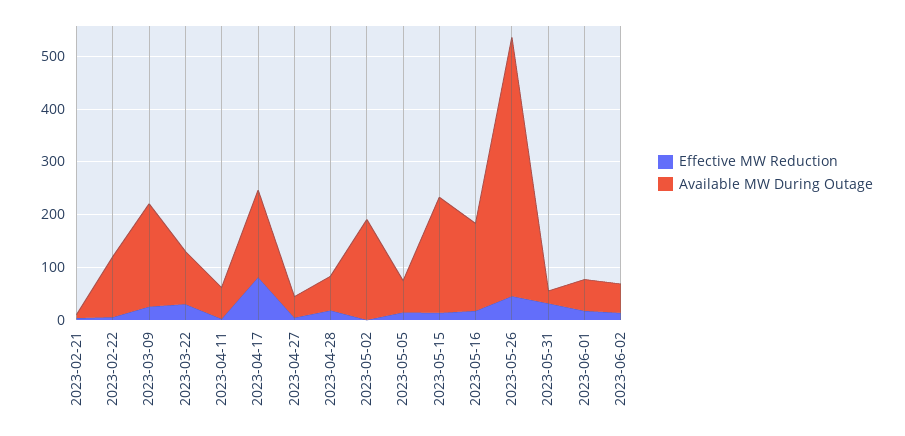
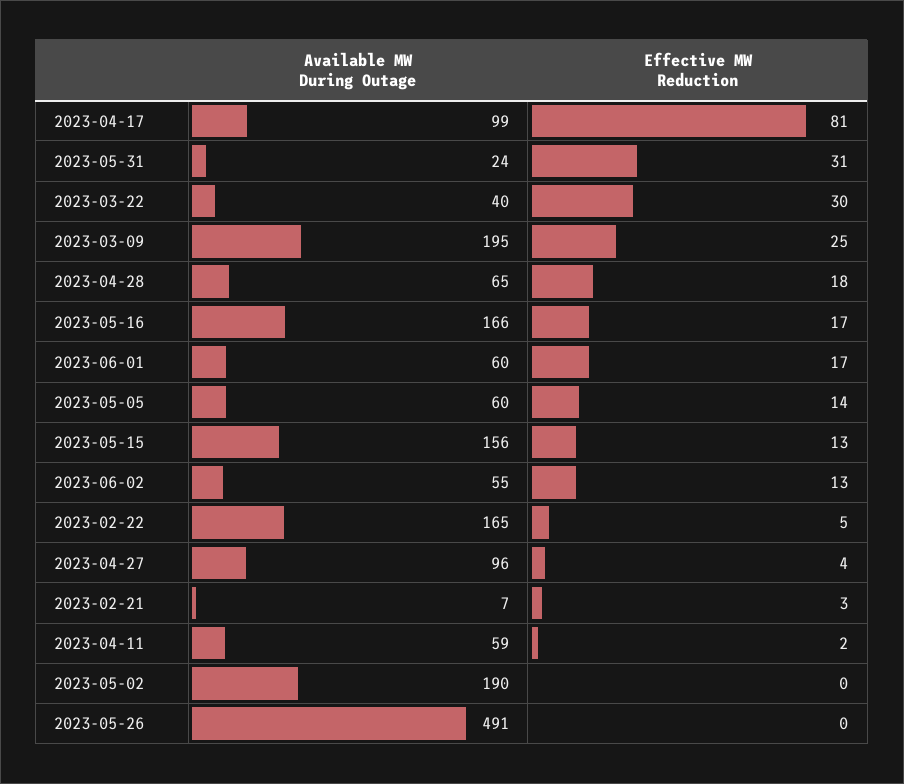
Available MW During Outage, 2023-02-22: 120 -> 165
Available MW During Outage, 2023-03-22: 100 -> 40
Available MW During Outage, 2023-04-17: 160 -> 99
Available MW During Outage, 2023-04-27: 40 -> 96
Available MW During Outage, 2023-05-15: 220 -> 156
Effective MW Reduction, 2023-05-26: 40 -> 0

